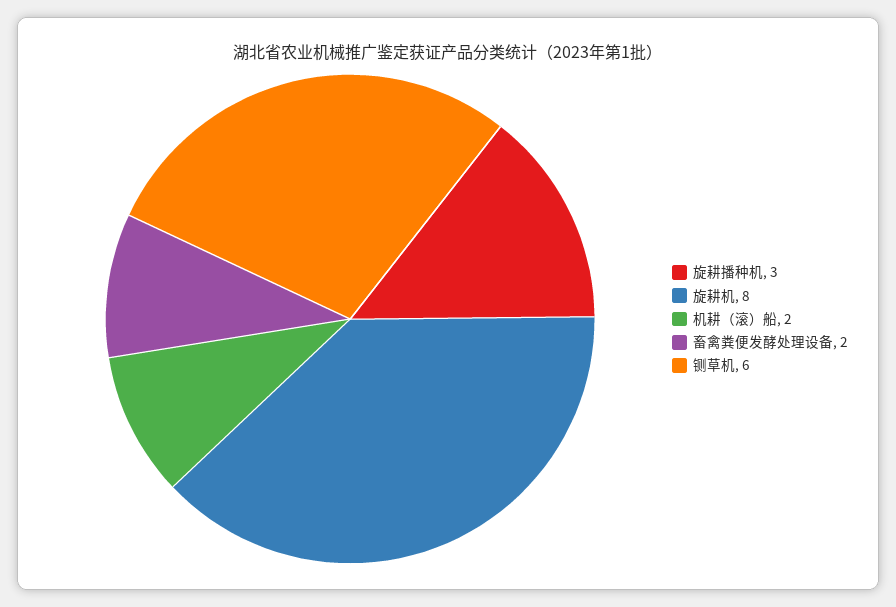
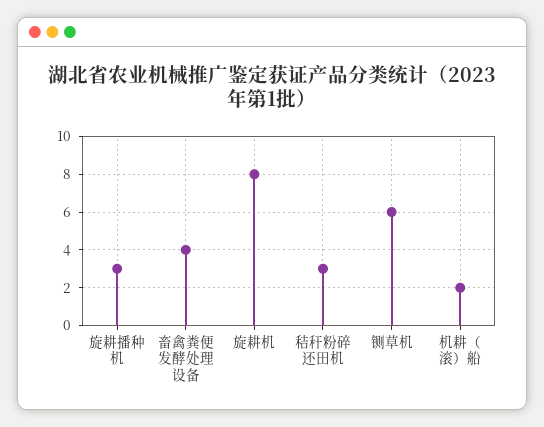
畜禽粪便发酵处理设备: 2 -> 4
秸秆粉碎还田机: none -> 3

